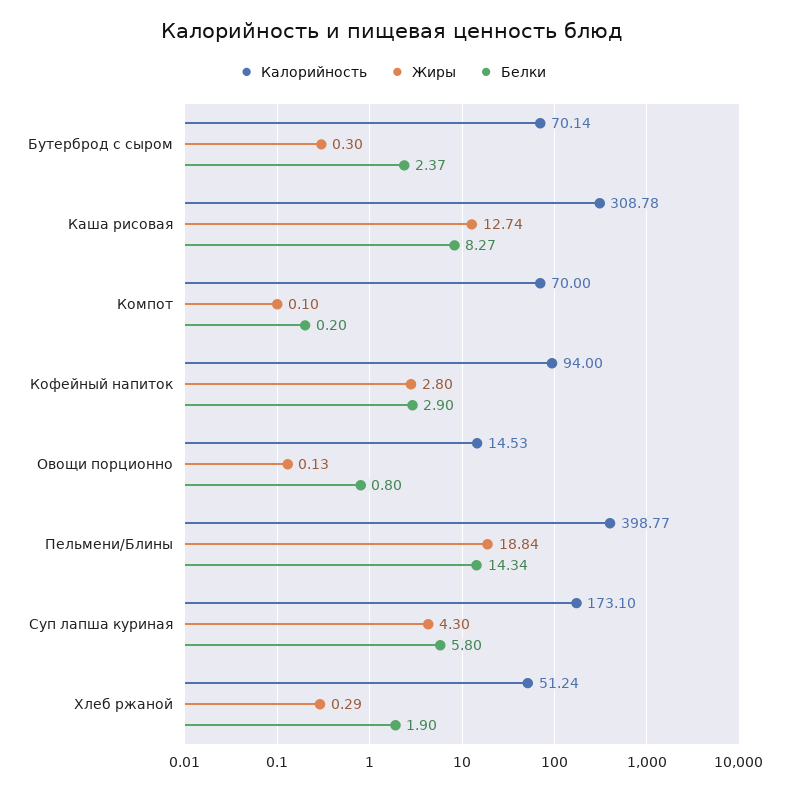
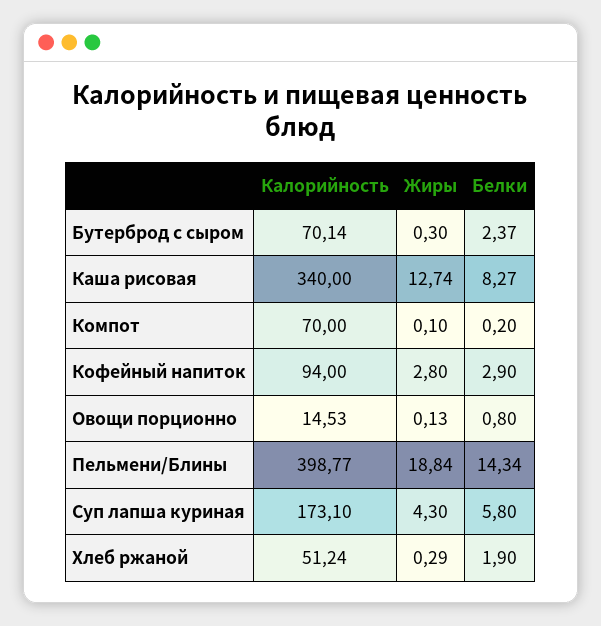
Калорийность, Каша рисовая: 308.78 -> 340

